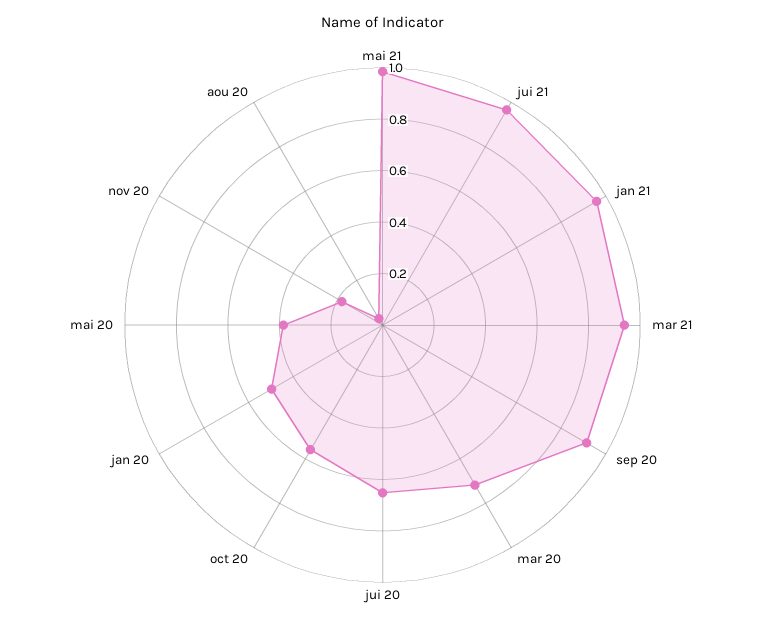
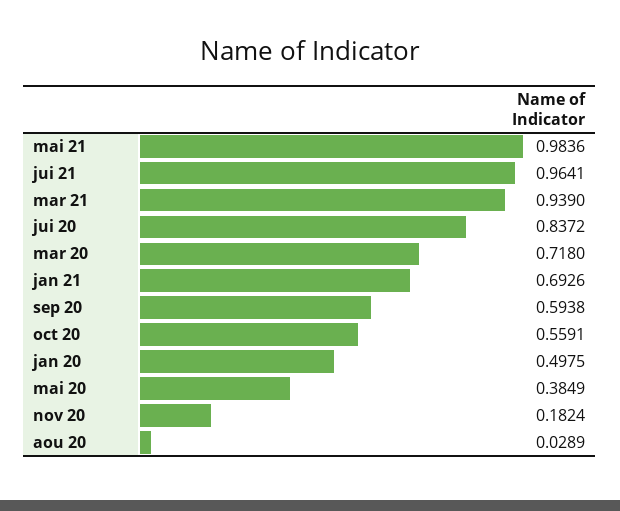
jan 21: 0.95 -> 0.6926
sep 20: 0.9 -> 0.5938
jui 20: 0.65 -> 0.8372

